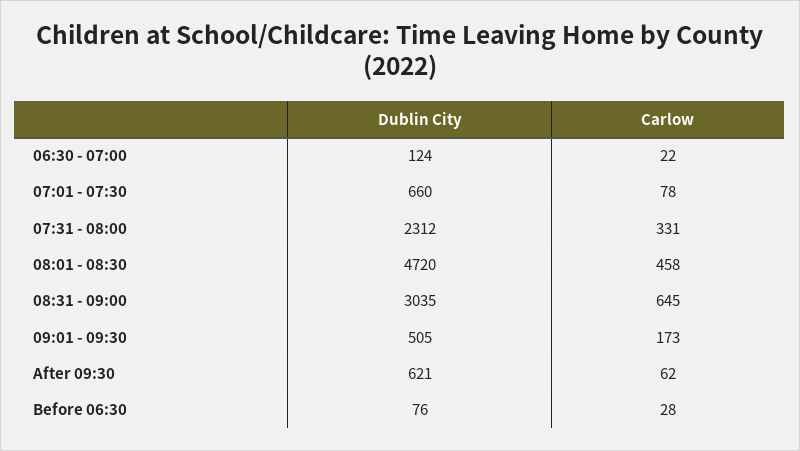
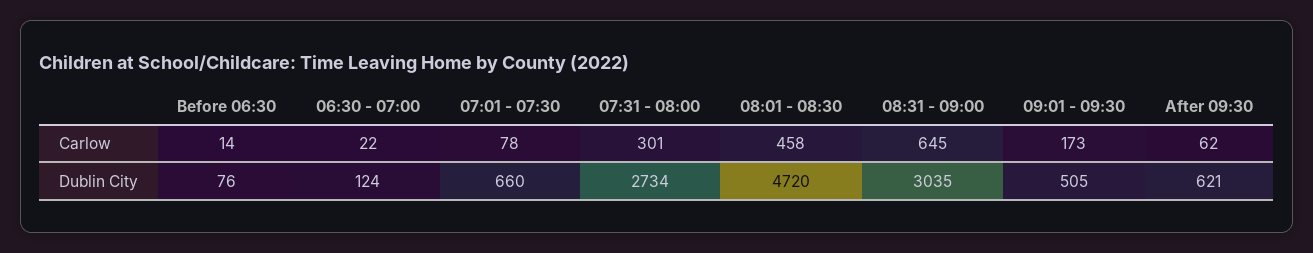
Dublin City, 07:31 - 08:00: 2312 -> 2734
Carlow, 07:31 - 08:00: 331 -> 301
Carlow, Before 06:30: 28 -> 14

